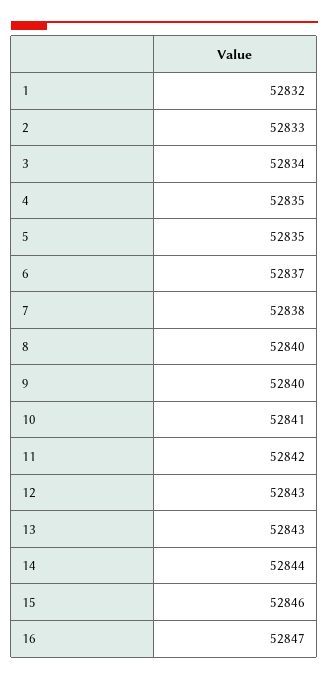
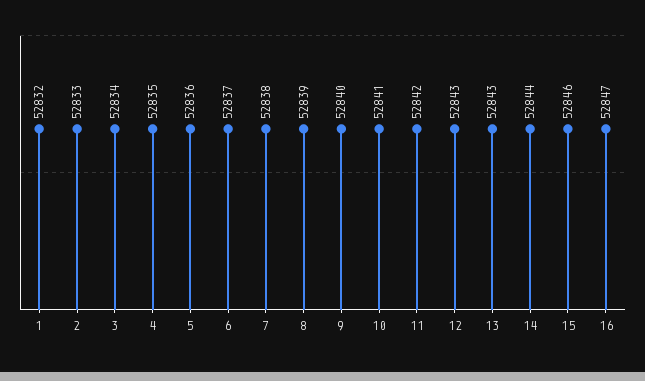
5: 52835 -> 52836
8: 52840 -> 52839

